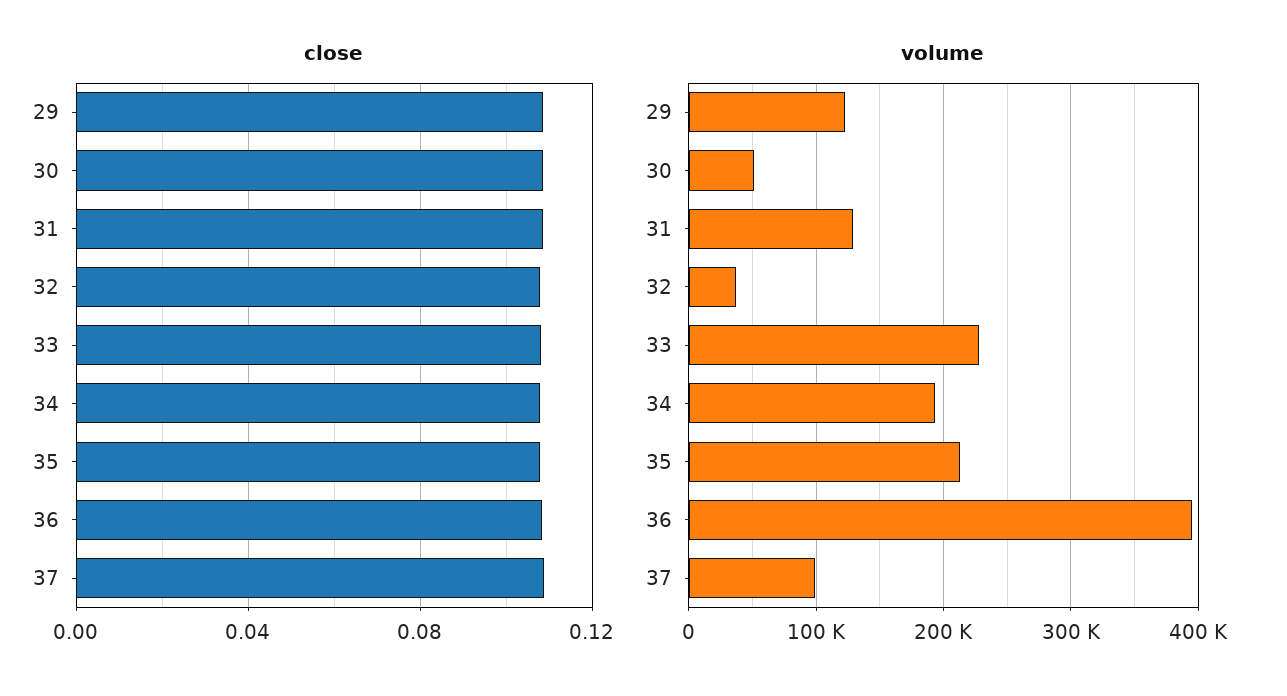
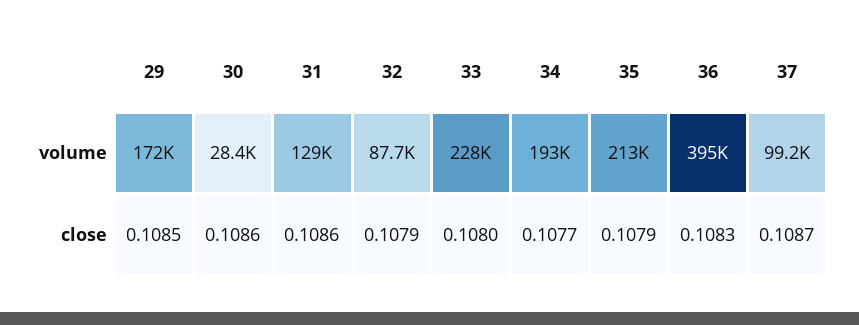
volume, 29: 120000 -> 172000
volume, 30: 50000 -> 28400
volume, 32: 40000 -> 87700

